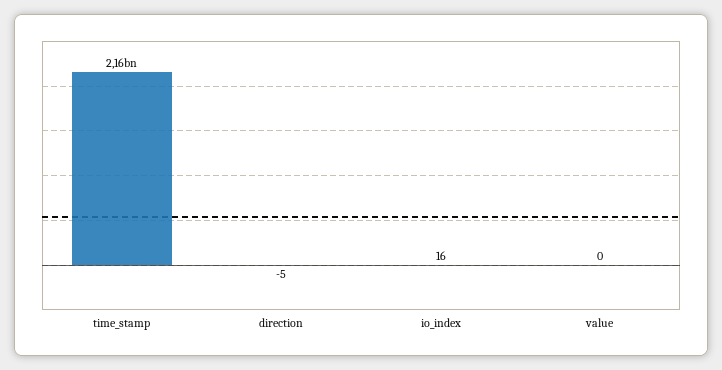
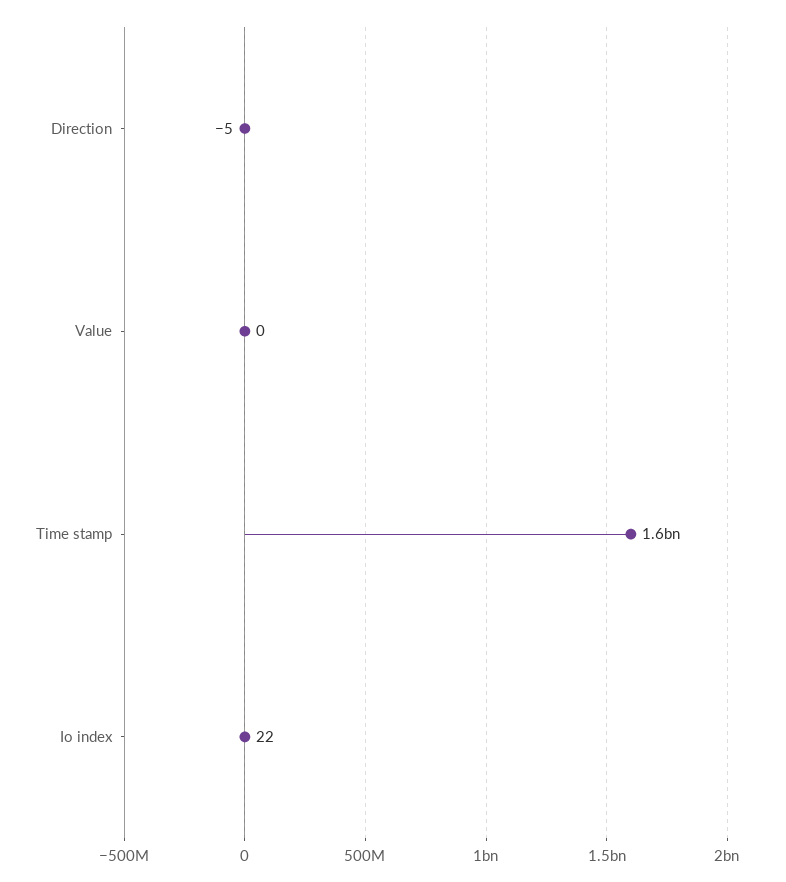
time_stamp: 2160000000 -> 1600000000
io_index: 16 -> 22

